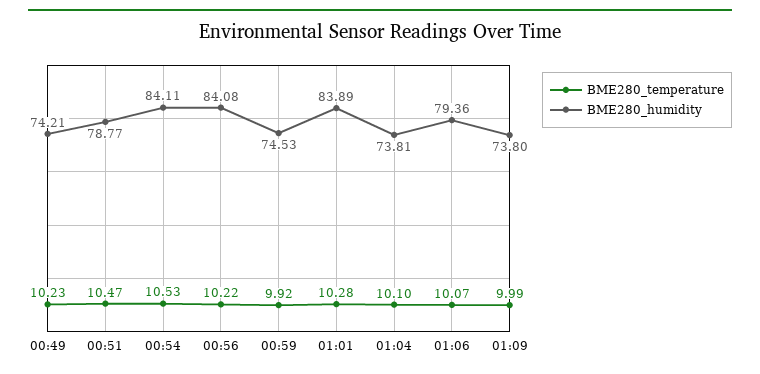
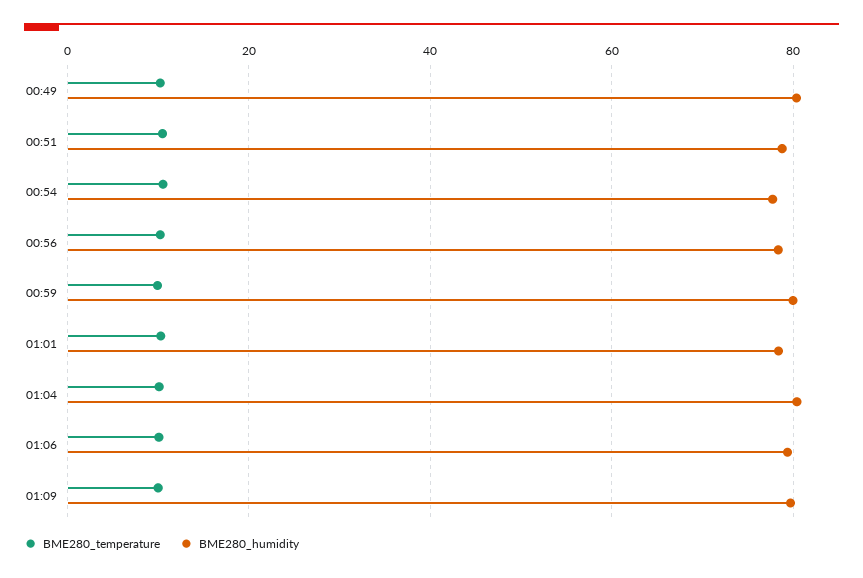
BME280_humidity, 00:49: 74.21 -> 80
BME280_humidity, 00:54: 84.11 -> 78
BME280_humidity, 00:56: 84.08 -> 78
BME280_humidity, 00:59: 74.53 -> 80
BME280_humidity, 01:01: 83.89 -> 78
BME280_humidity, 01:04: 73.81 -> 80
BME280_humidity, 01:09: 73.8 -> 80

